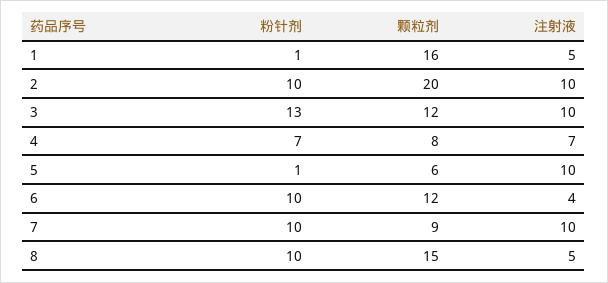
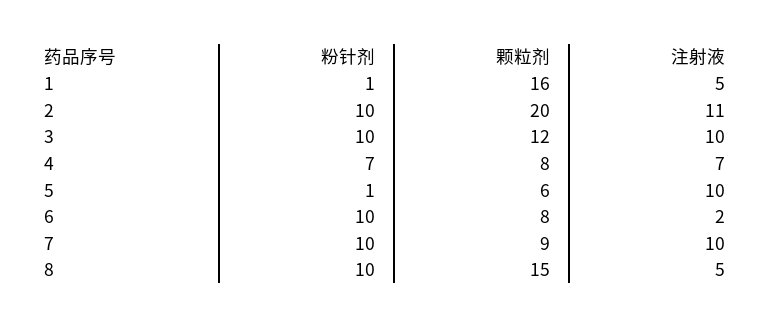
注射液, 2: 10 -> 11
粉针剂, 3: 13 -> 10
颗粒剂, 6: 12 -> 8
注射液, 6: 4 -> 2

